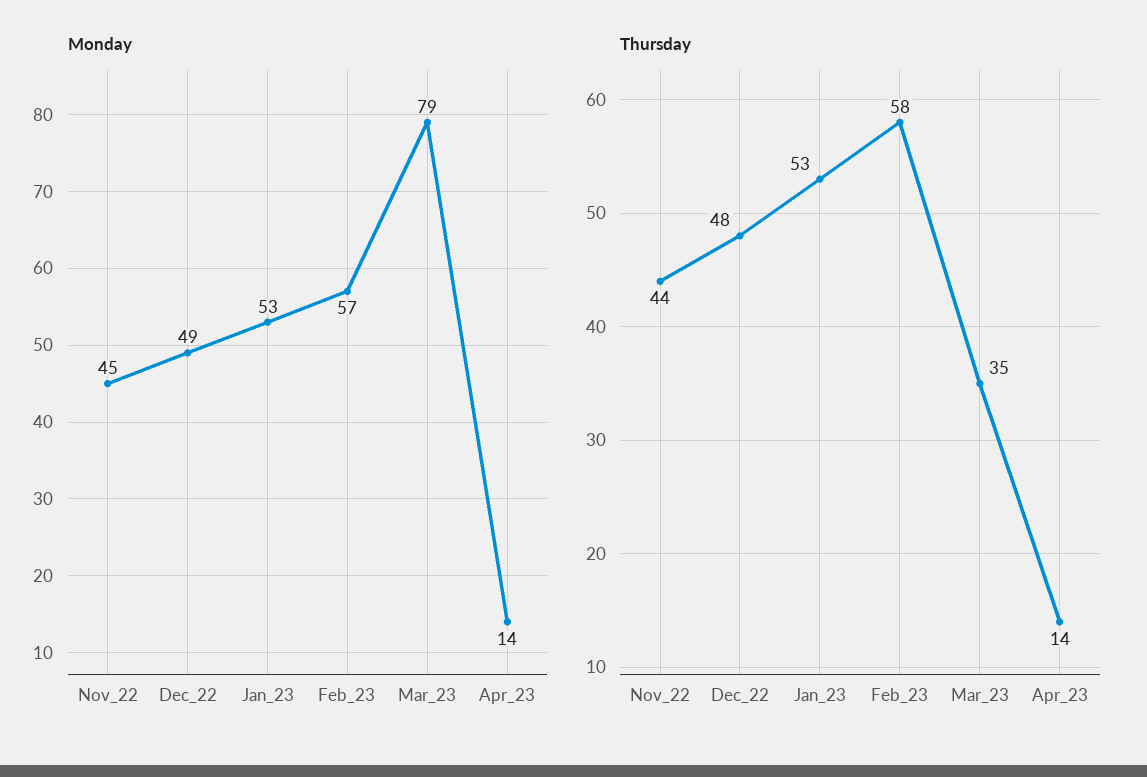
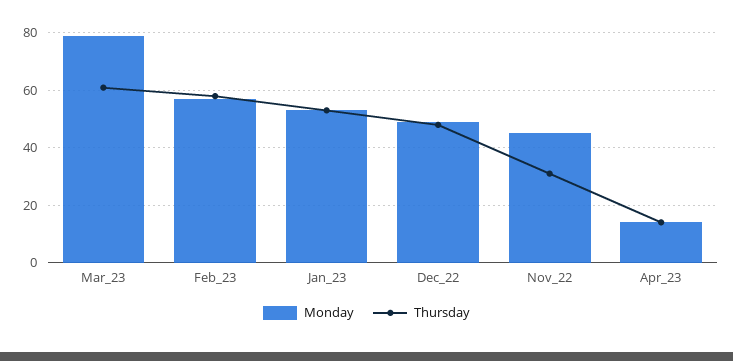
Thursday, Nov_22: 44 -> 30
Thursday, Mar_23: 35 -> 60

